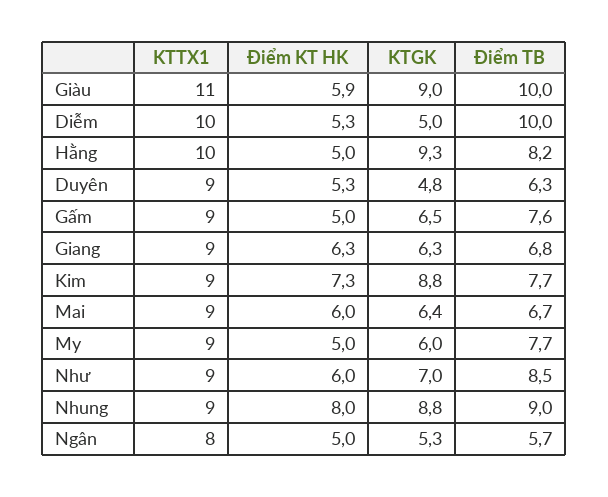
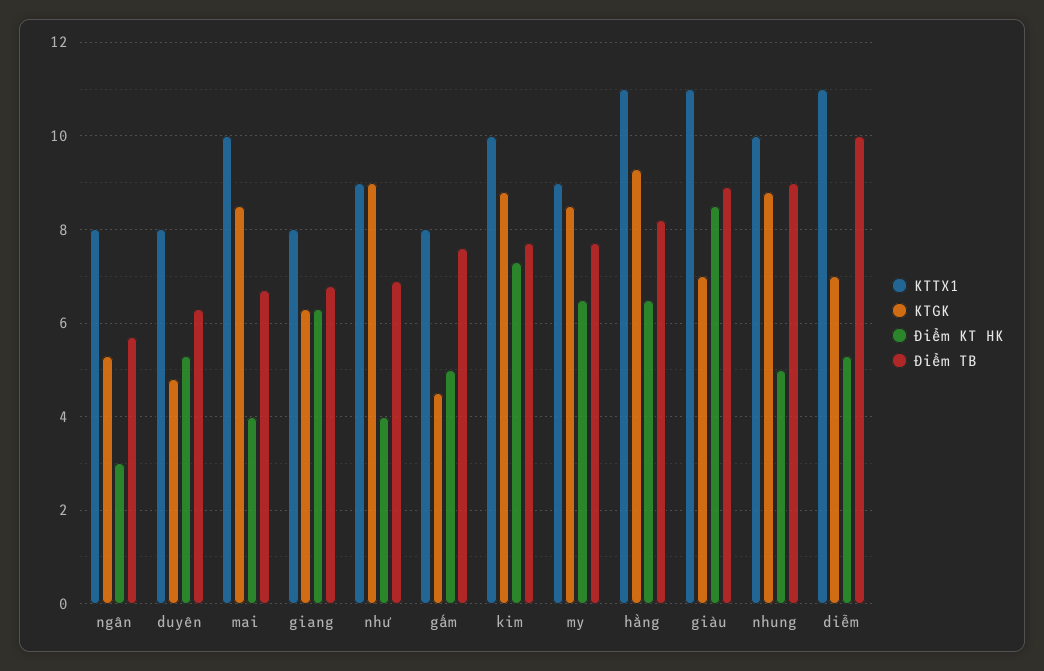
Điểm KT HK, Giàu: 5.9 -> 8.5
KTGK, Giàu: 9 -> 7
Điểm TB, Giàu: 10 -> 9
KTTX1, Diễm: 10 -> 11
KTGK, Diễm: 5 -> 7
KTTX1, Hằng: 10 -> 11
Điểm KT HK, Hằng: 5 -> 6.5
KTTX1, Duyên: 9 -> 8
KTTX1, Gấm: 9 -> 8
KTGK, Gấm: 6.5 -> 4.5
KTTX1, Giang: 9 -> 8
KTTX1, Kim: 9 -> 10
KTTX1, Mai: 9 -> 10
Điểm KT HK, Mai: 6 -> 4
KTGK, Mai: 6.4 -> 8.5
Điểm KT HK, My: 5 -> 6.5
KTGK, My: 6 -> 8.5
Điểm KT HK, Như: 6 -> 4
KTGK, Như: 7 -> 9
Điểm TB, Như: 8.5 -> 7
KTTX1, Nhung: 9 -> 10
Điểm KT HK, Nhung: 8 -> 5
Điểm KT HK, Ngân: 5 -> 3

